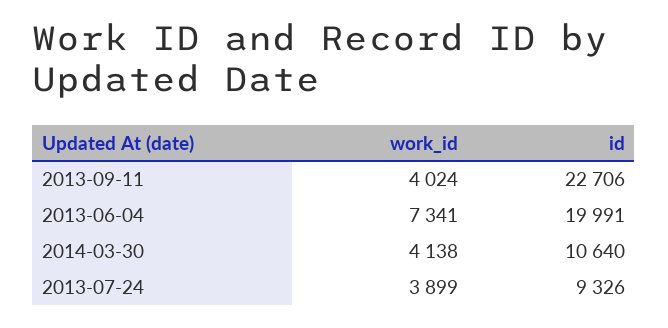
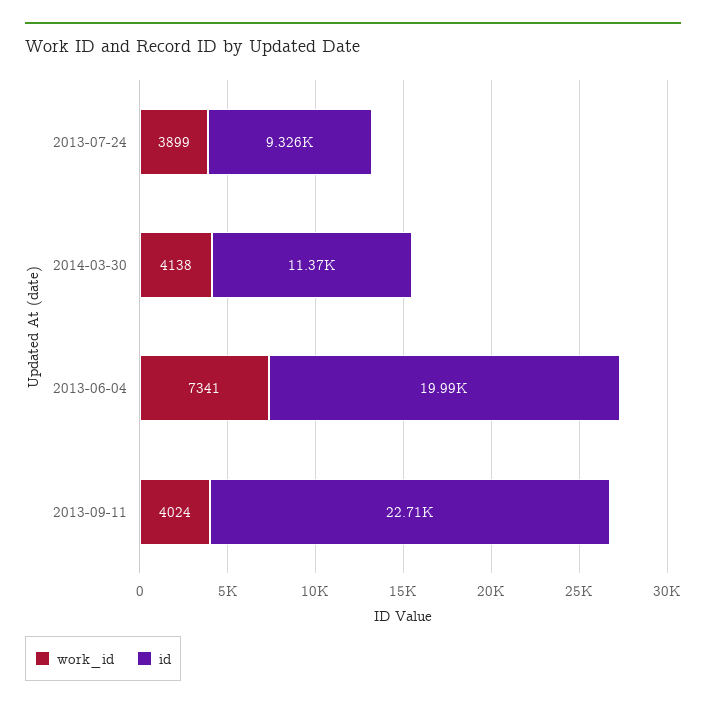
id, 2014-03-30: 10640 -> 11370

